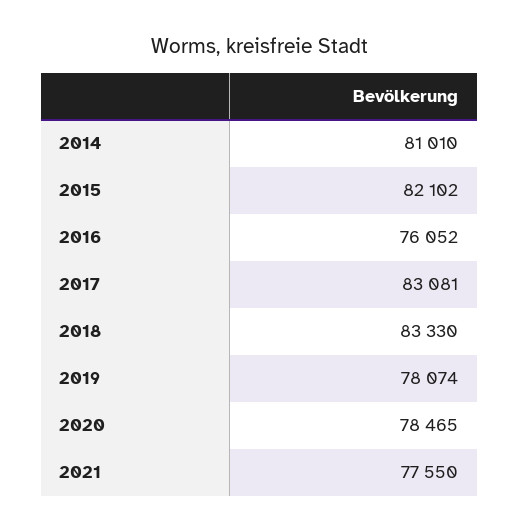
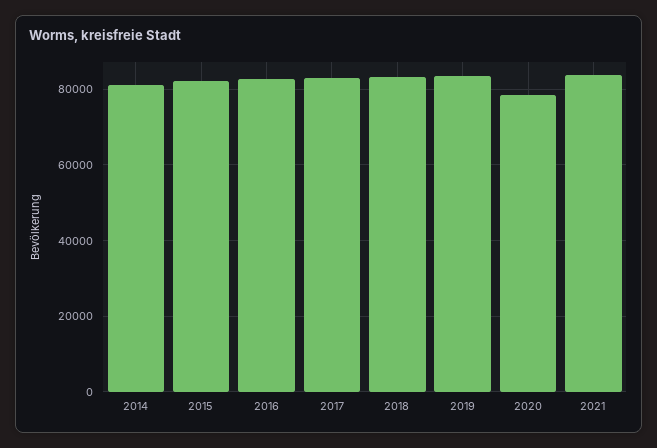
2016: 76052 -> 82000
2019: 78074 -> 84000
2021: 77550 -> 84000

